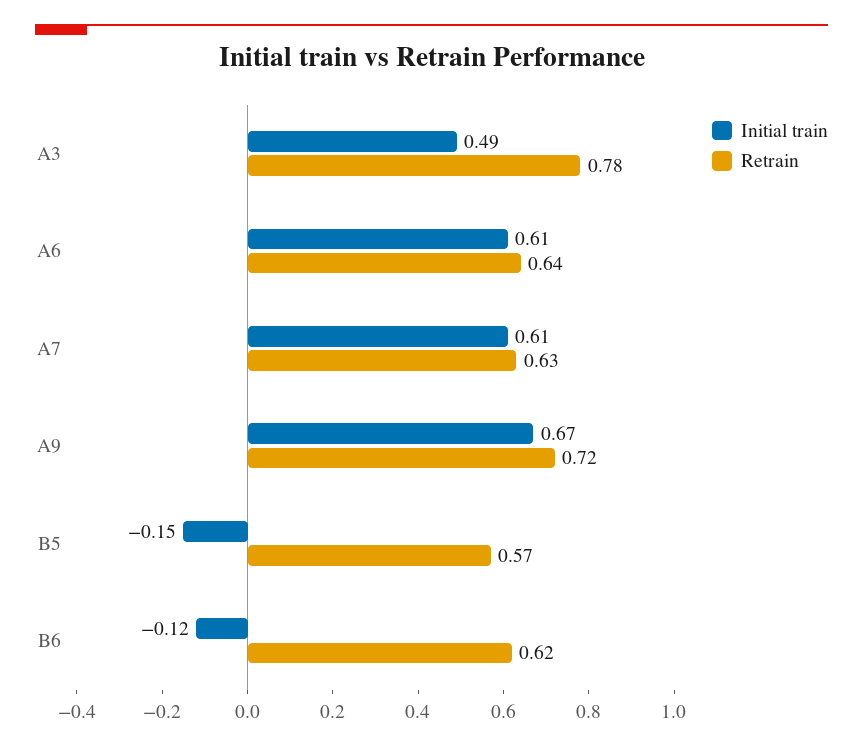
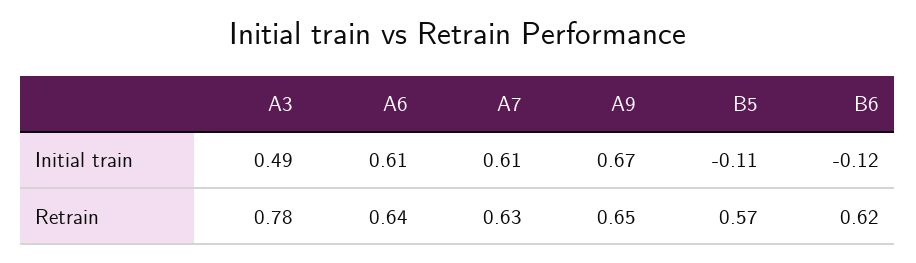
Retrain, A9: 0.72 -> 0.65
Initial train, B5: -0.15 -> -0.11

